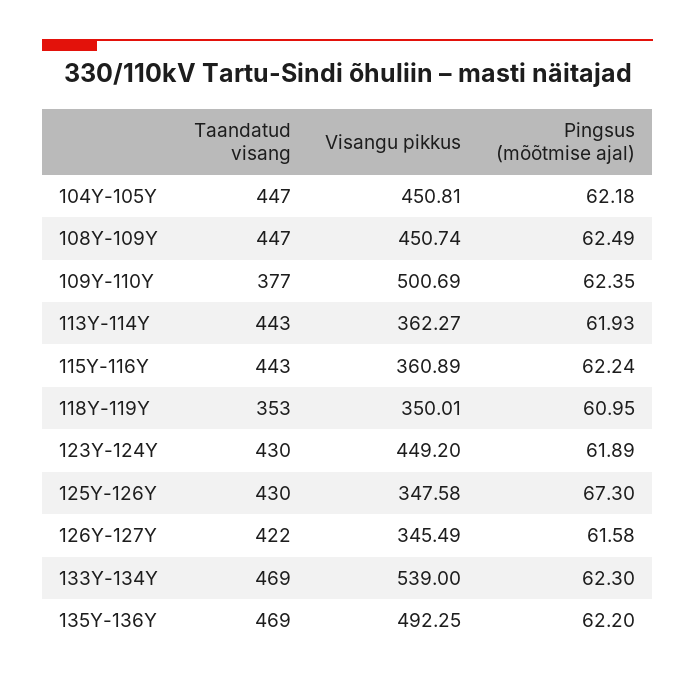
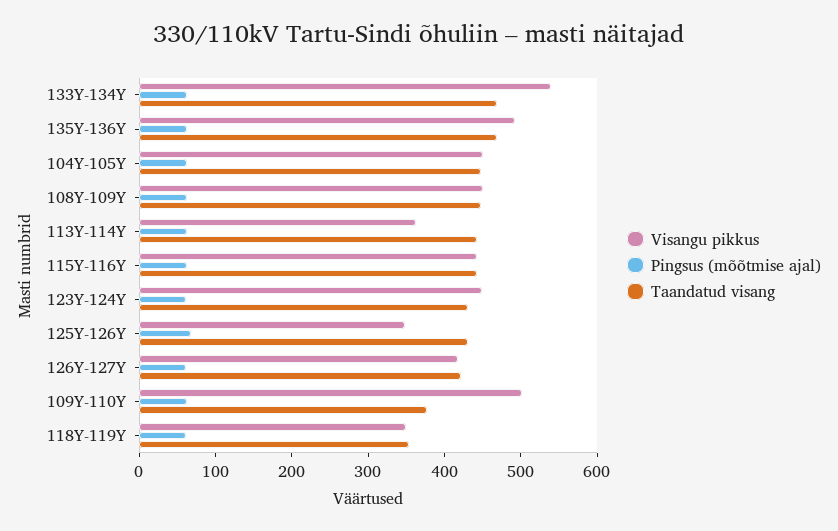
Visangu pikkus, 115Y-116Y: 360.89 -> 440
Visangu pikkus, 126Y-127Y: 345.49 -> 420

